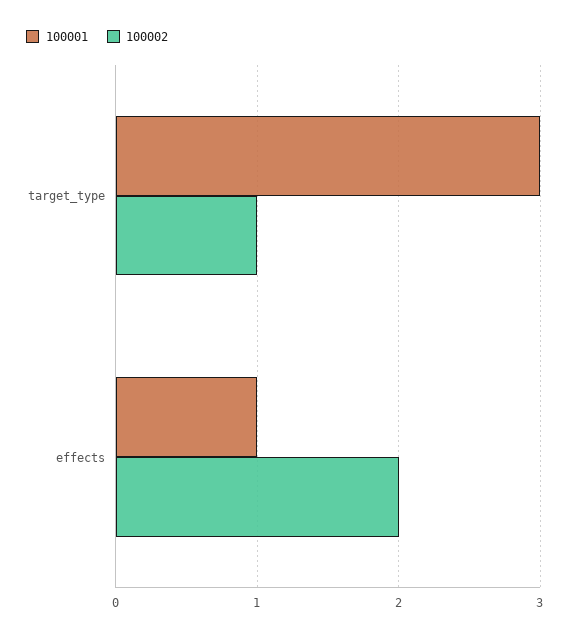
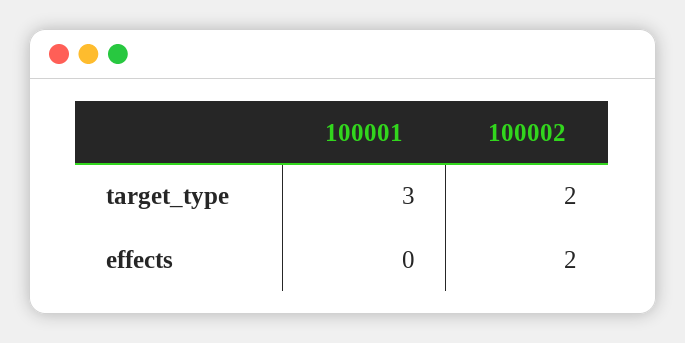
100002, target_type: 1 -> 2
100001, effects: 1 -> 0

